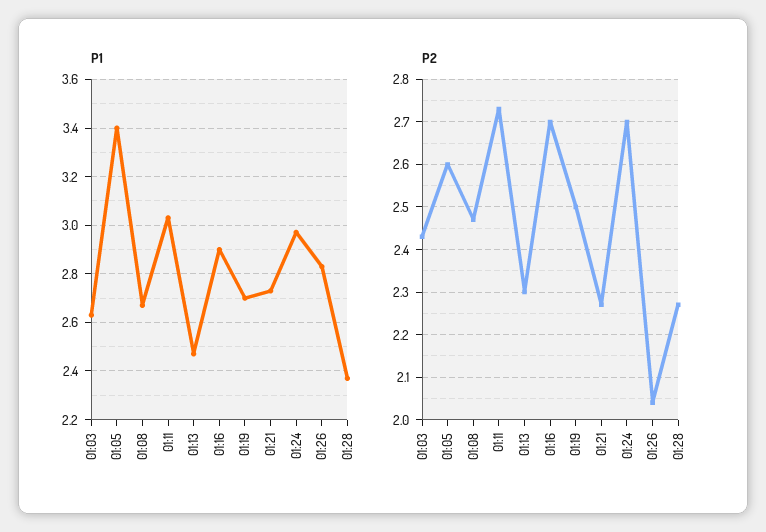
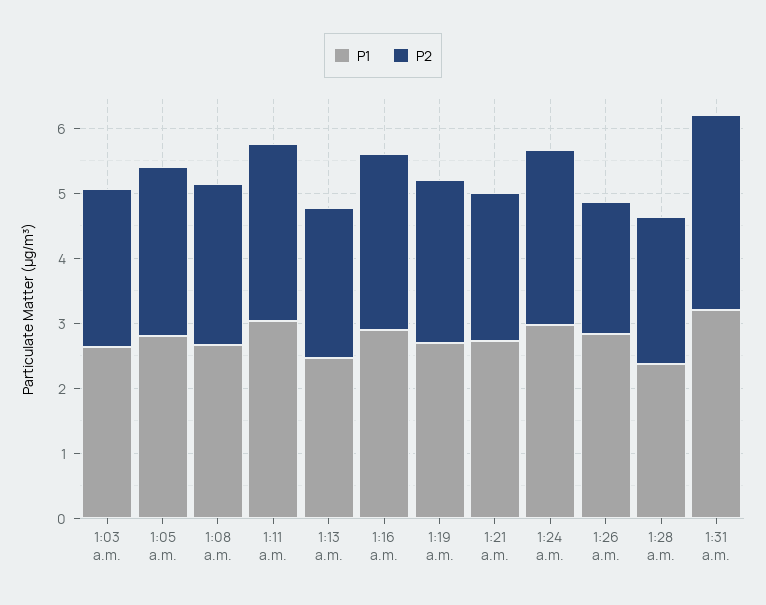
P1, 01:05: 3.4 -> 2.8
P1, 1:31 a.m.: none -> 3.2
P2, 1:31 a.m.: none -> 3

